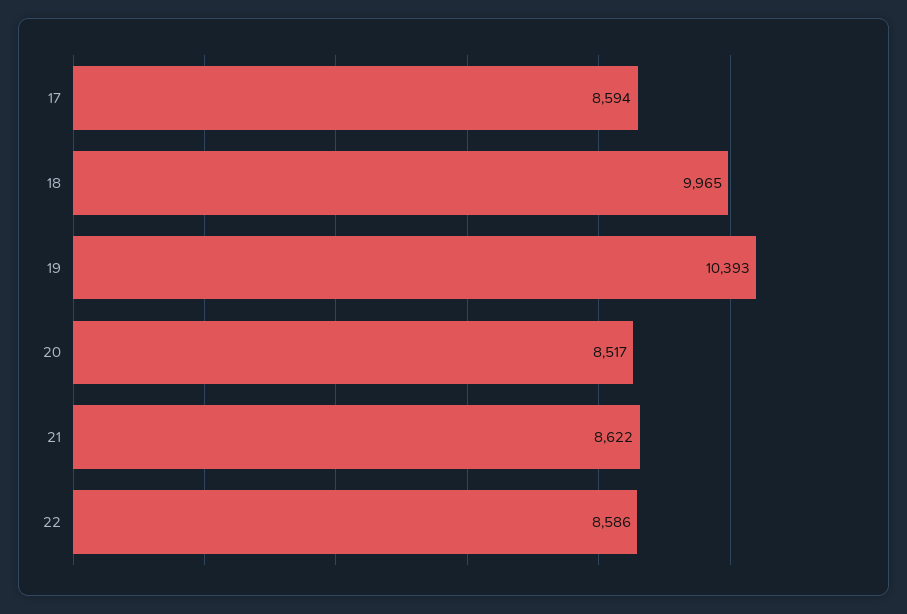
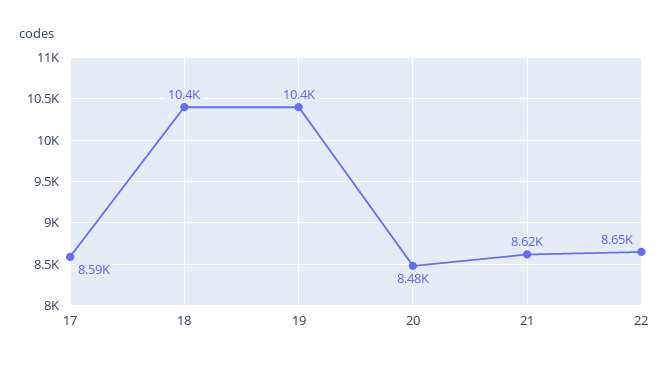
18: 9965 -> 10400
20: 8517 -> 8480
22: 8586 -> 8650

